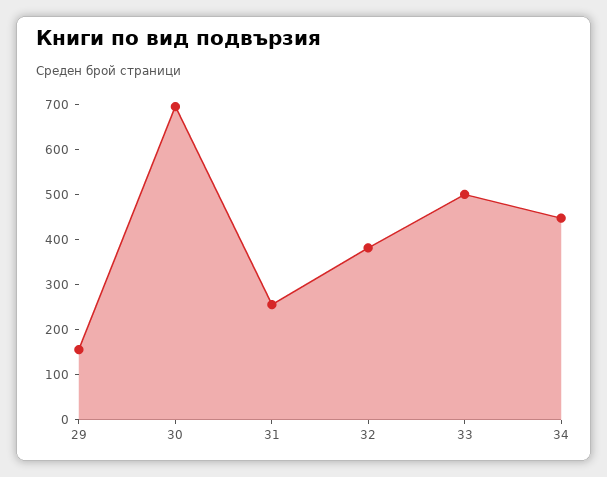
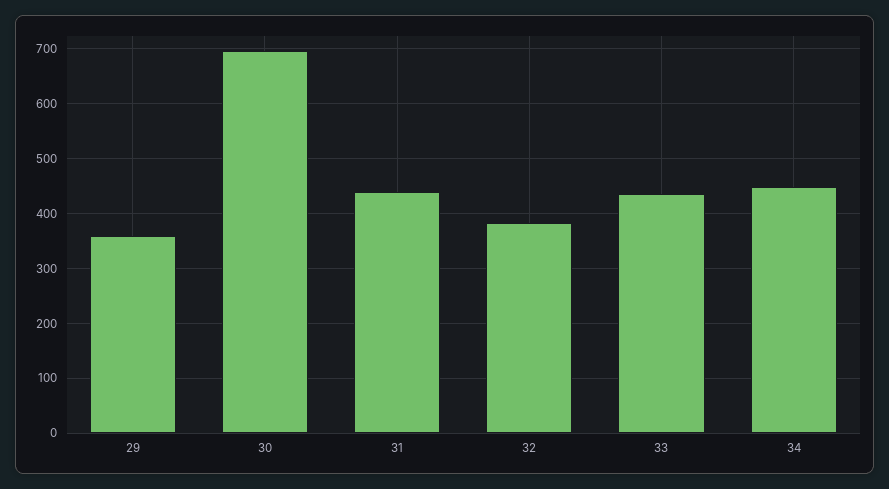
29: 160 -> 360
31: 260 -> 440
33: 500 -> 440

